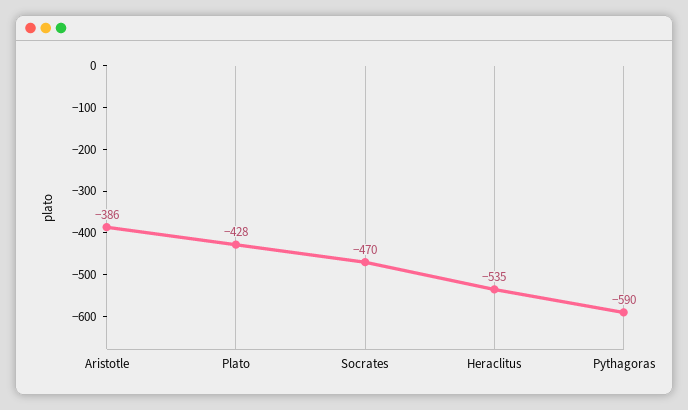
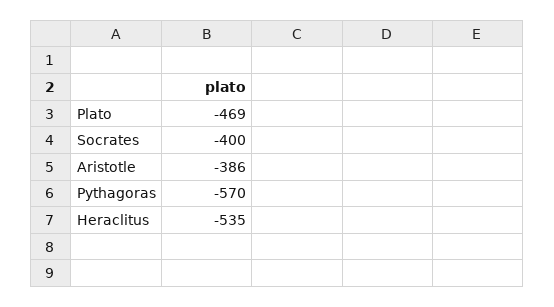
Plato: -428 -> -469
Socrates: -470 -> -400
Pythagoras: -590 -> -570

